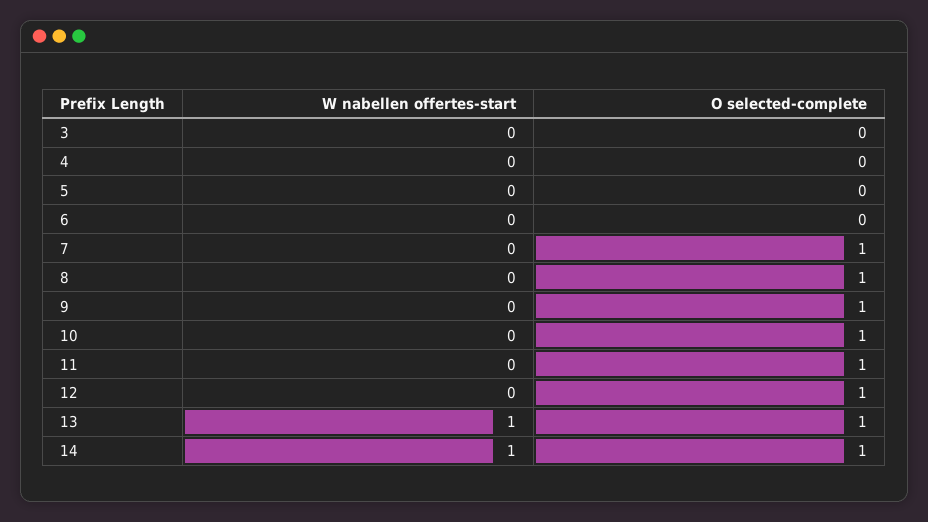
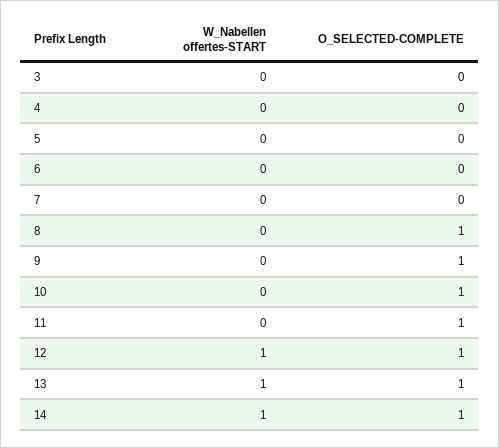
O selected-complete, 7: 1 -> 0
W nabellen offertes-start, 12: 0 -> 1

